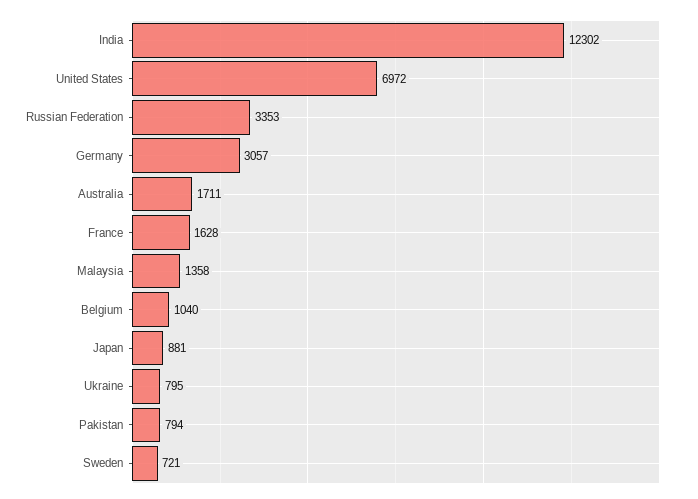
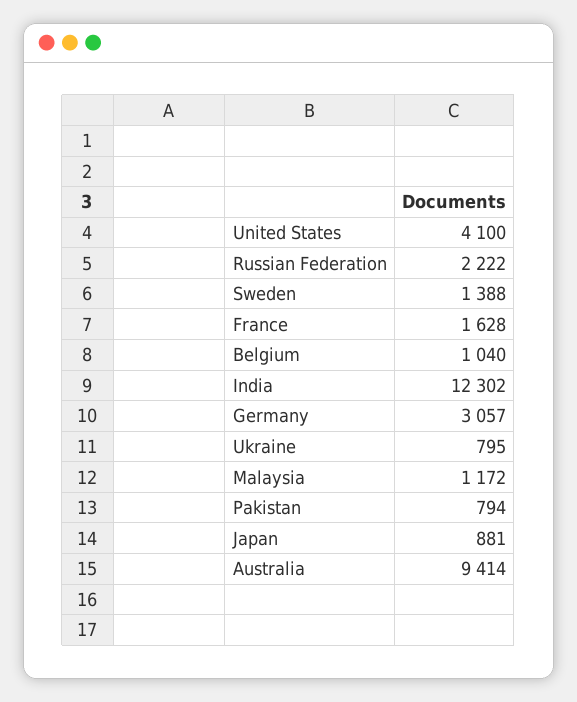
United States: 6972 -> 4100
Russian Federation: 3353 -> 2222
Australia: 1711 -> 9414
Malaysia: 1358 -> 1172
Sweden: 721 -> 1388

